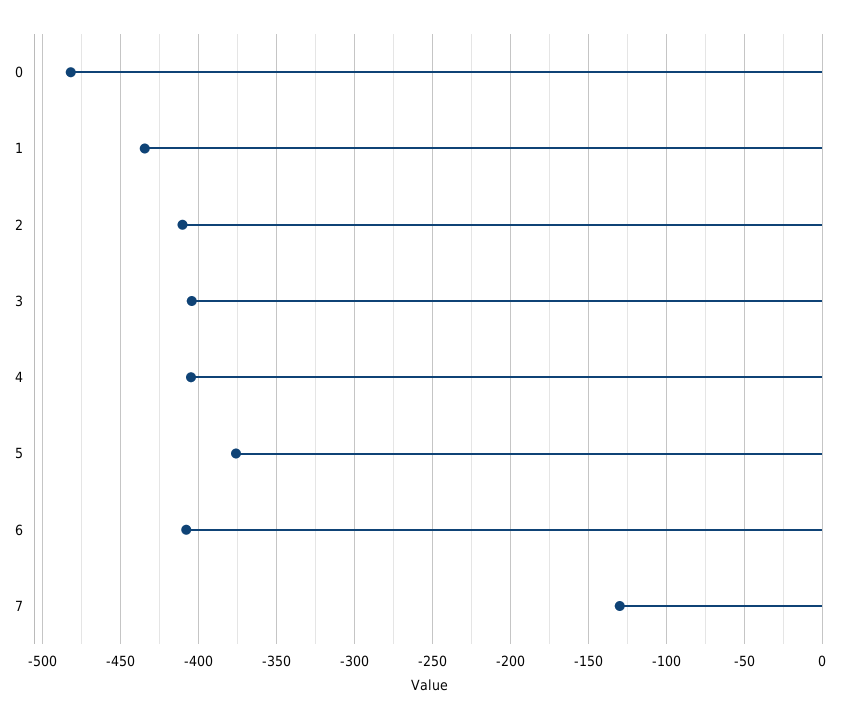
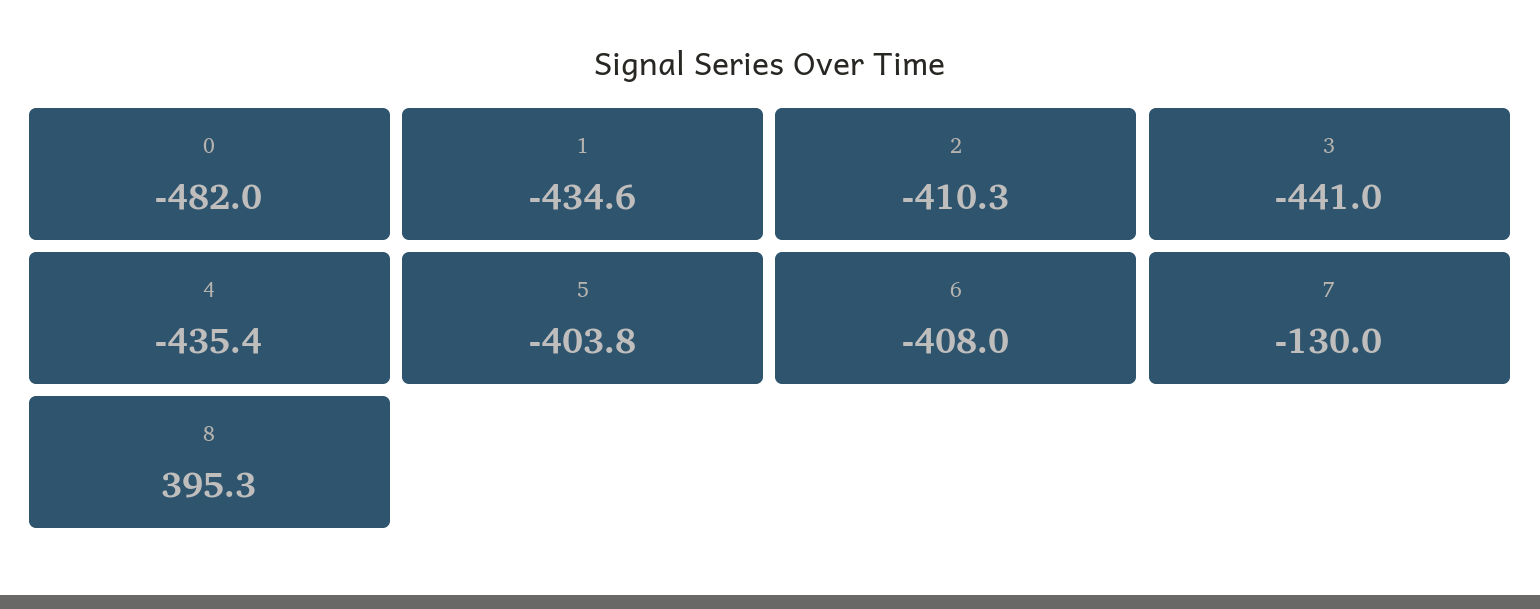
3: -405 -> -441
4: -405 -> -435.4
5: -375 -> -403.8
8: none -> 395.3

